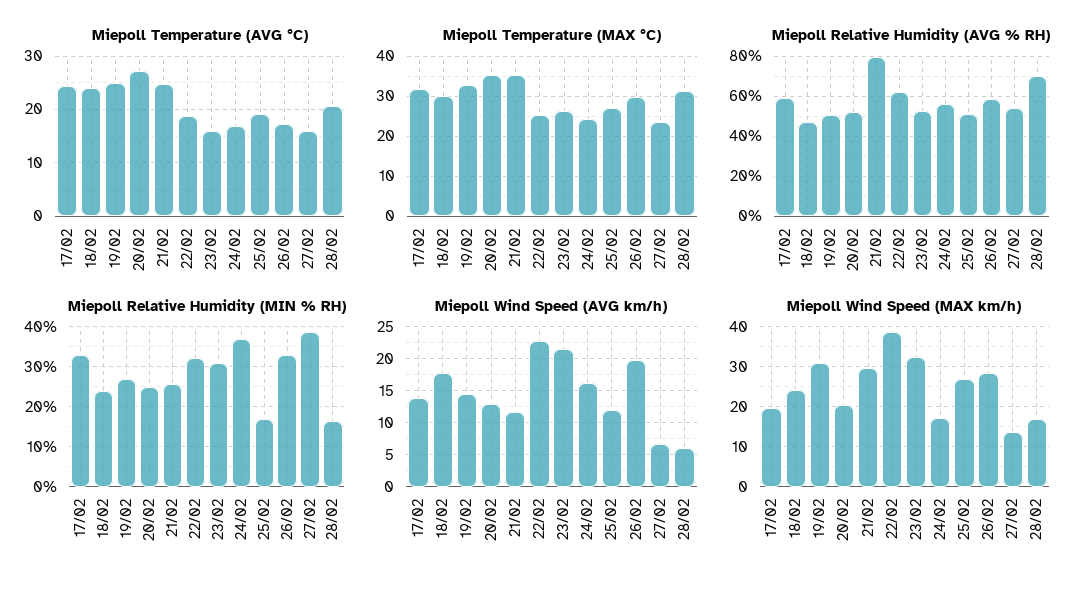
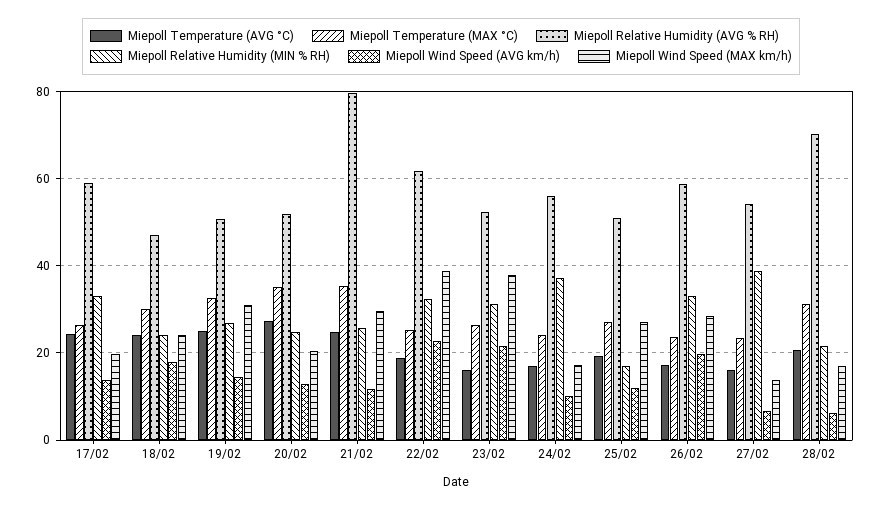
Miepoll Temperature (MAX °C), 17/02: 32 -> 26
Miepoll Temperature (MAX °C), 26/02: 30 -> 24
Miepoll Relative Humidity (MIN % RH), 28/02: 16 -> 22
Miepoll Wind Speed (AVG km/h), 24/02: 16 -> 10
Miepoll Wind Speed (MAX km/h), 23/02: 32 -> 38

